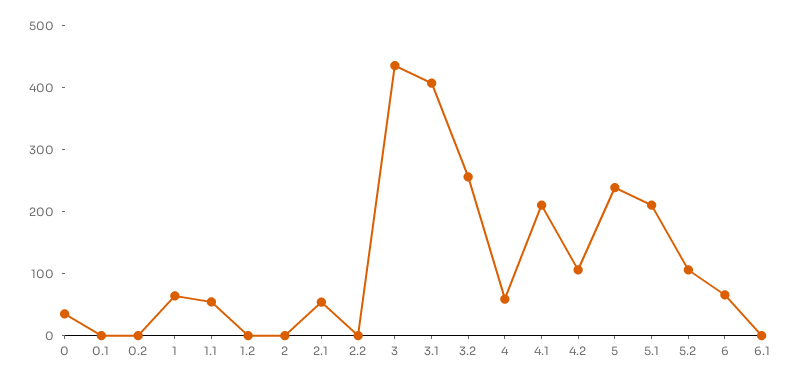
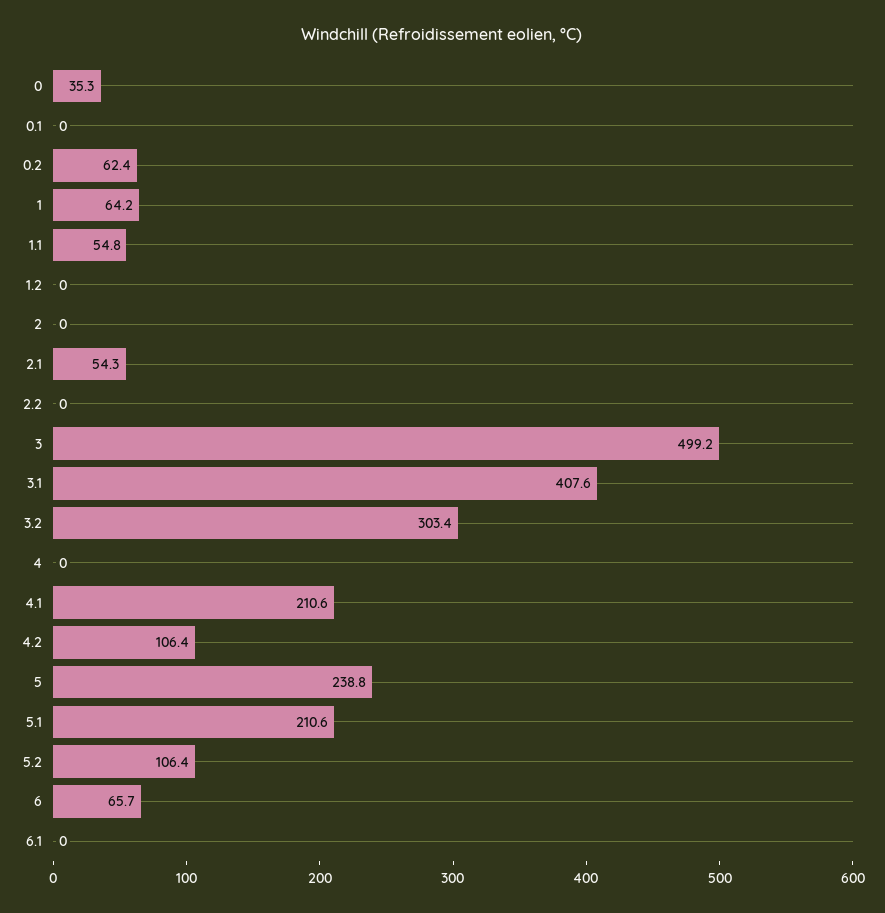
0.2: 0 -> 62.4
3: 440 -> 499.2
3.2: 260 -> 303.4
4: 60 -> 0

